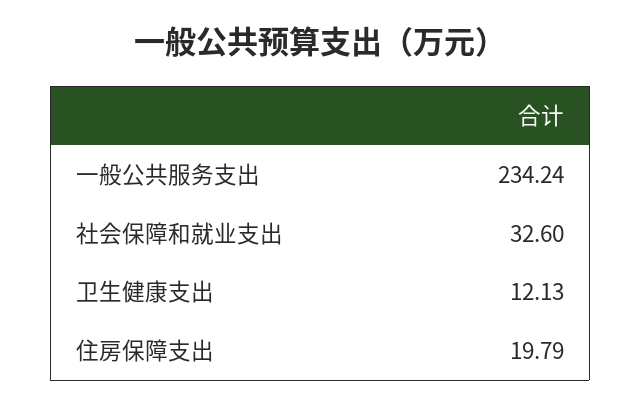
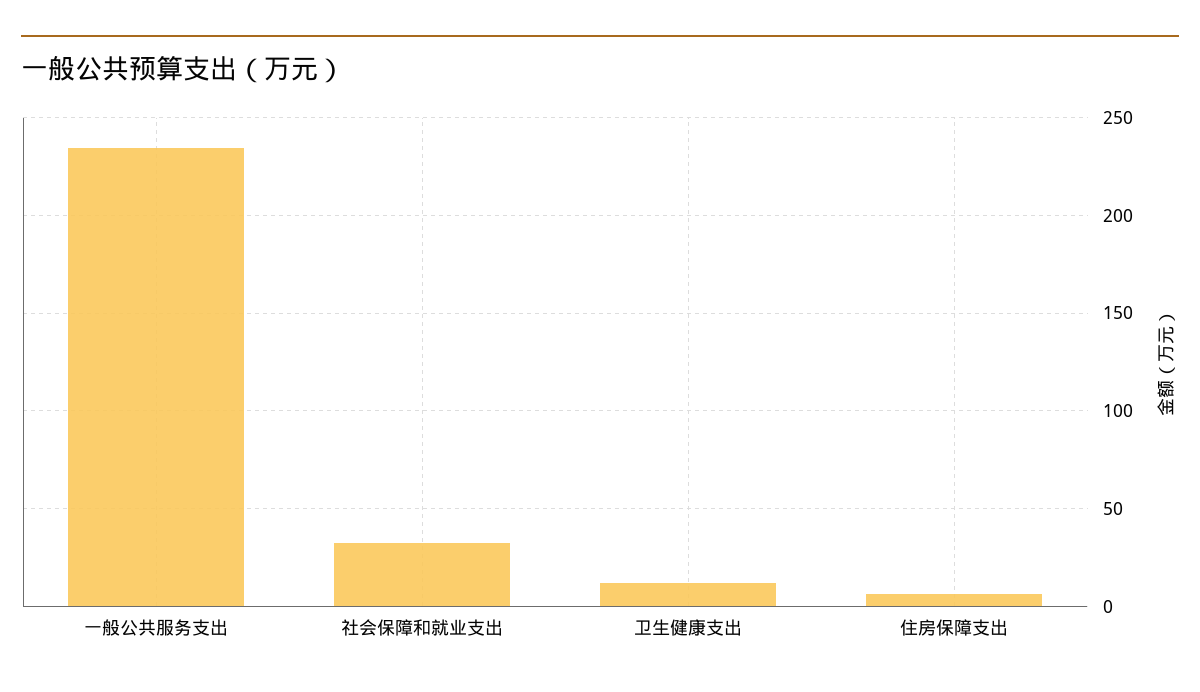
住房保障支出: 19.79 -> 5

